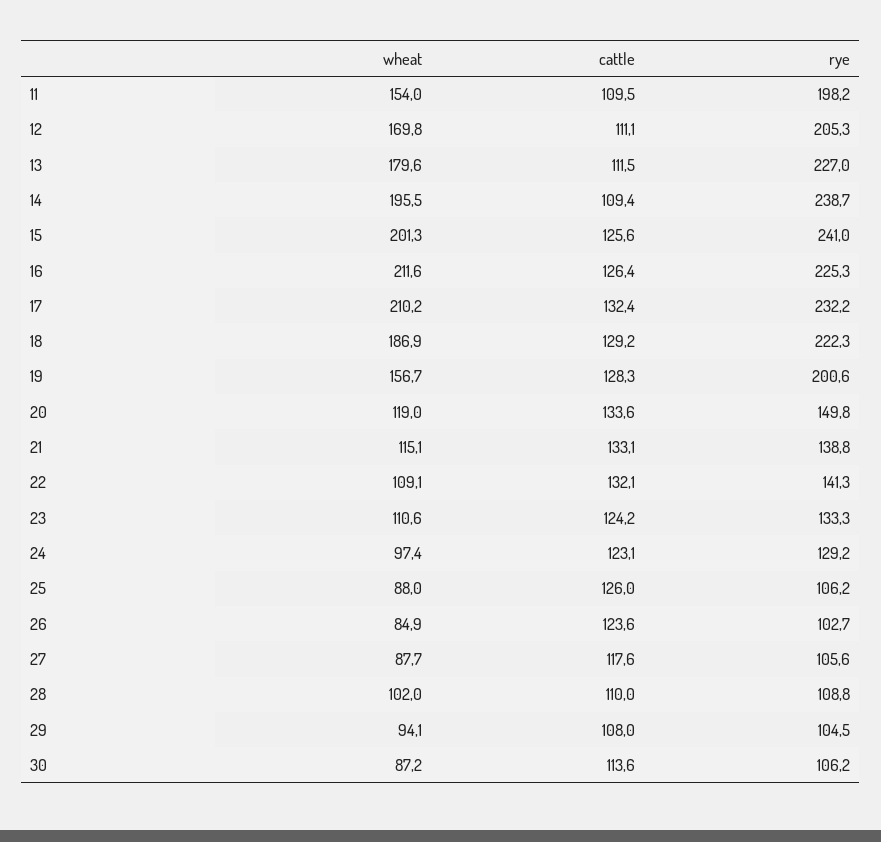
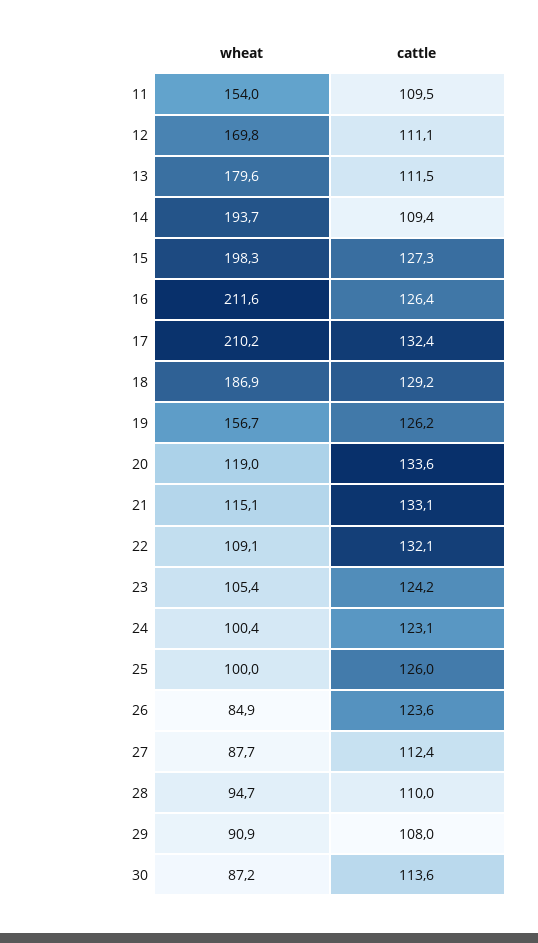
rye, 11: 198.2 -> none
rye, 12: 205.3 -> none
rye, 13: 227 -> none
wheat, 14: 195.5 -> 193.7
rye, 14: 238.7 -> none
wheat, 15: 201.3 -> 198.3
cattle, 15: 125.6 -> 127.3
rye, 15: 241 -> none
rye, 16: 225.3 -> none
rye, 17: 232.2 -> none
rye, 18: 222.3 -> none
cattle, 19: 128.3 -> 126.2
rye, 19: 200.6 -> none
rye, 20: 149.8 -> none
rye, 21: 138.8 -> none
rye, 22: 141.3 -> none
wheat, 23: 110.6 -> 105.4
rye, 23: 133.3 -> none
wheat, 24: 97.4 -> 100.4
rye, 24: 129.2 -> none
wheat, 25: 88 -> 100
rye, 25: 106.2 -> none
rye, 26: 102.7 -> none
cattle, 27: 117.6 -> 112.4
rye, 27: 105.6 -> none
wheat, 28: 102 -> 94.7
rye, 28: 108.8 -> none
wheat, 29: 94.1 -> 90.9
rye, 29: 104.5 -> none
rye, 30: 106.2 -> none

